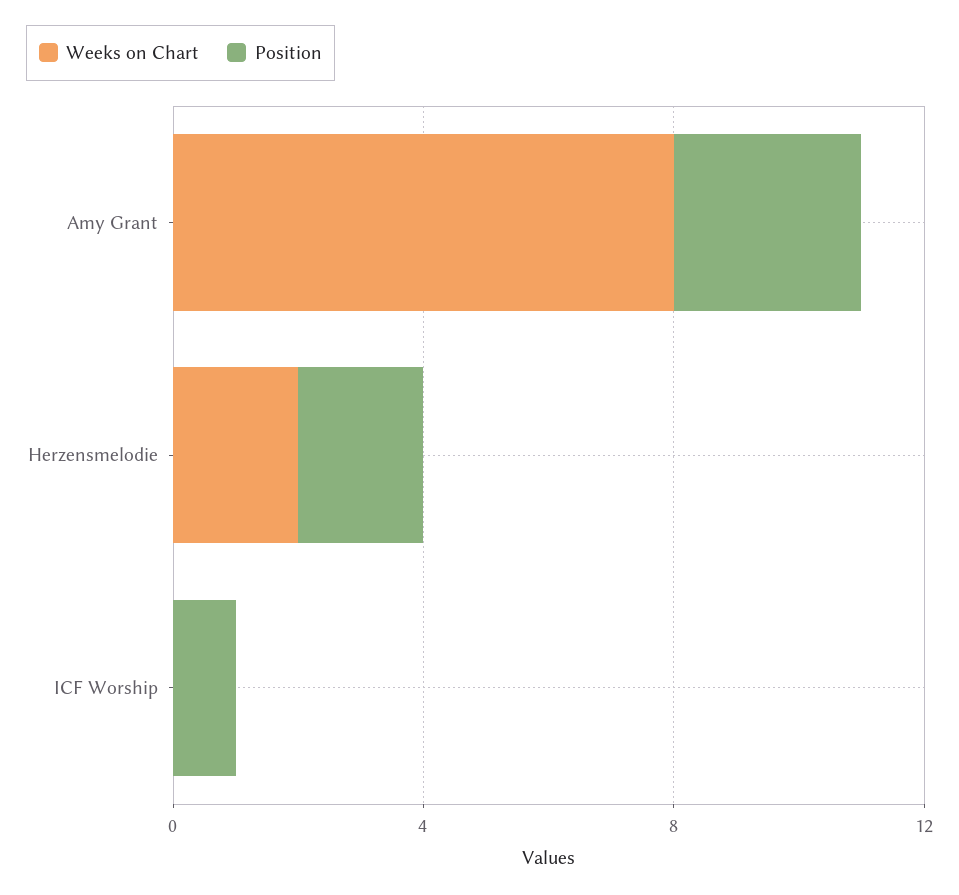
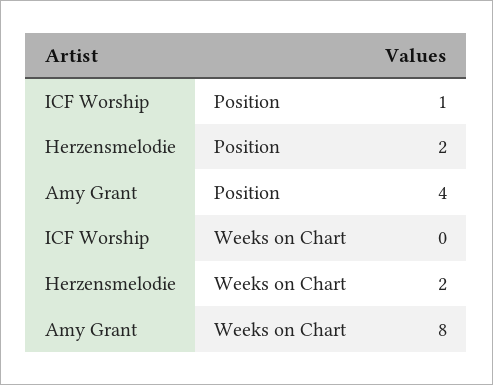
Position, Amy Grant: 3 -> 4

